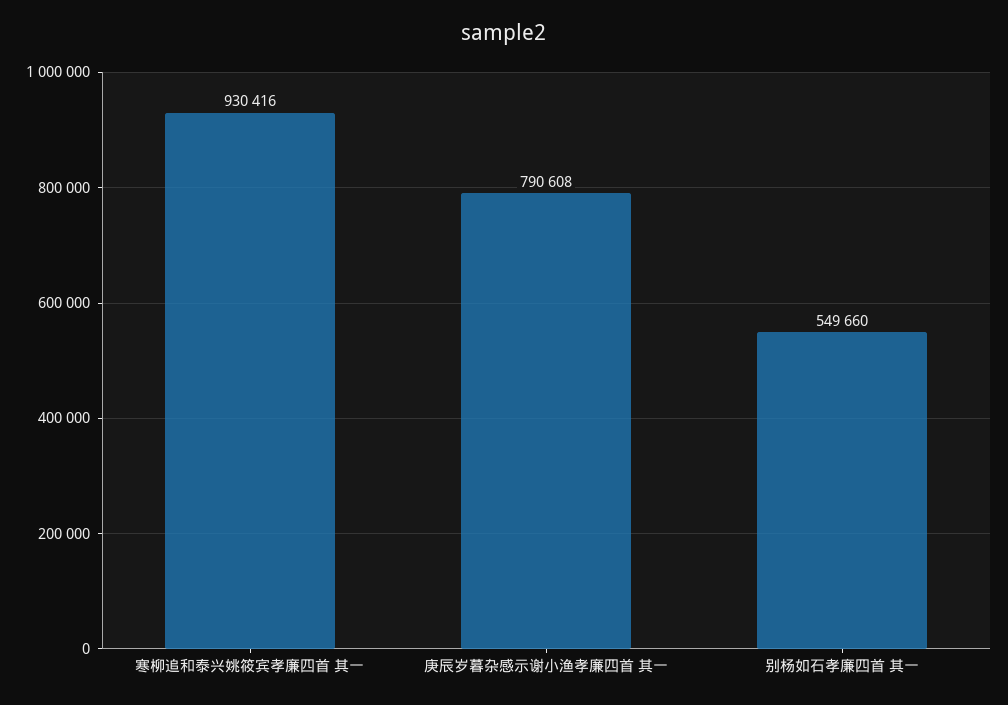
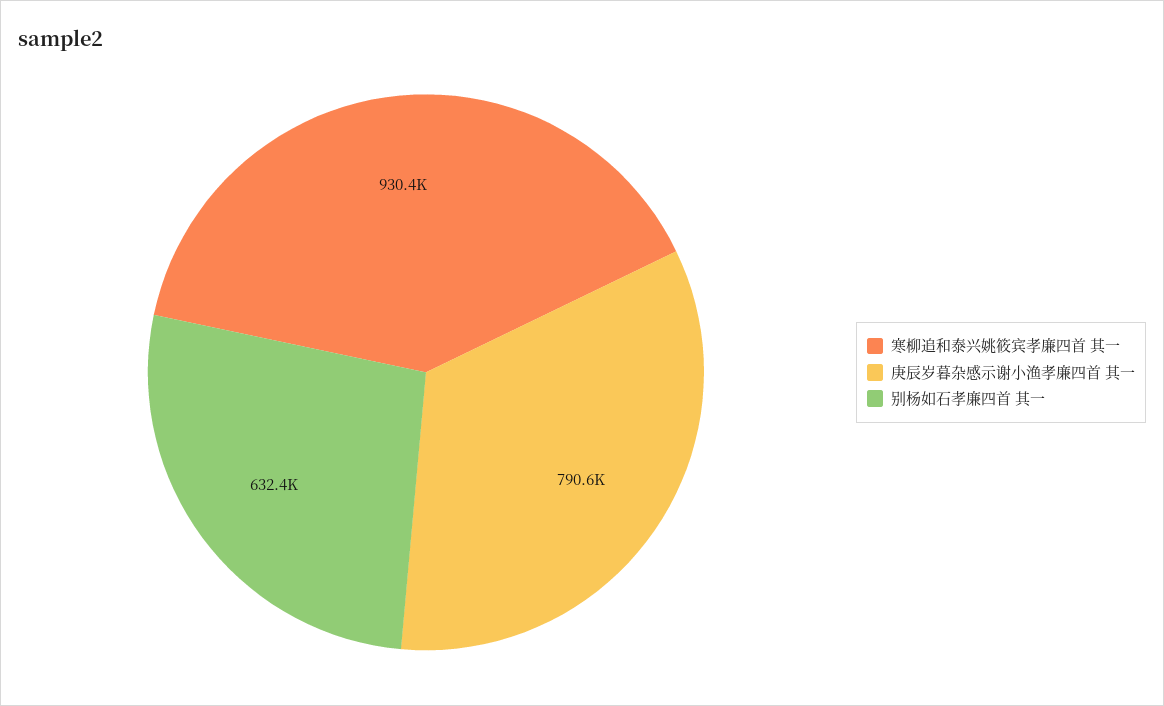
别杨如石孝廉四首 其一: 549660 -> 632400

